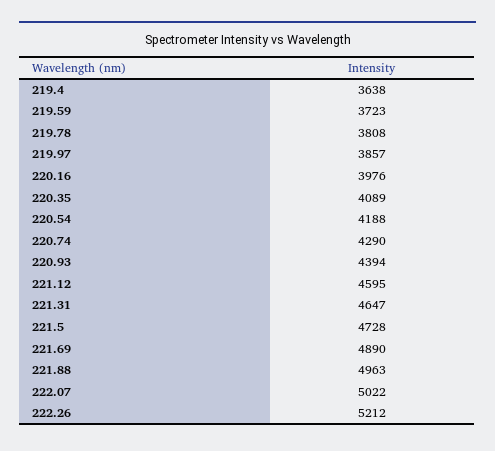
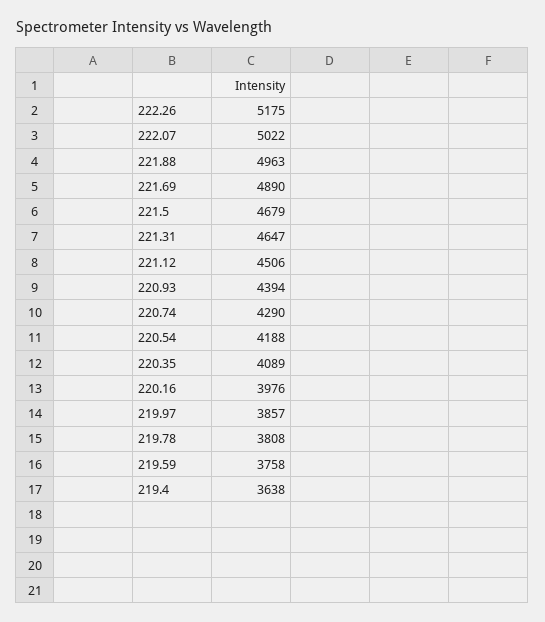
219.59: 3723 -> 3758
221.12: 4595 -> 4506
221.5: 4728 -> 4679
222.26: 5212 -> 5175

